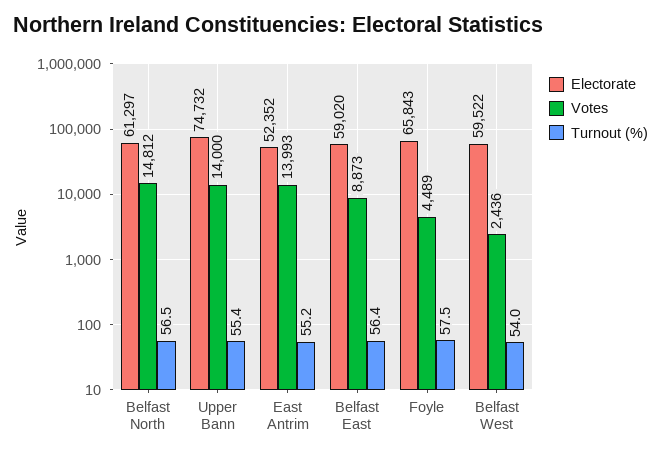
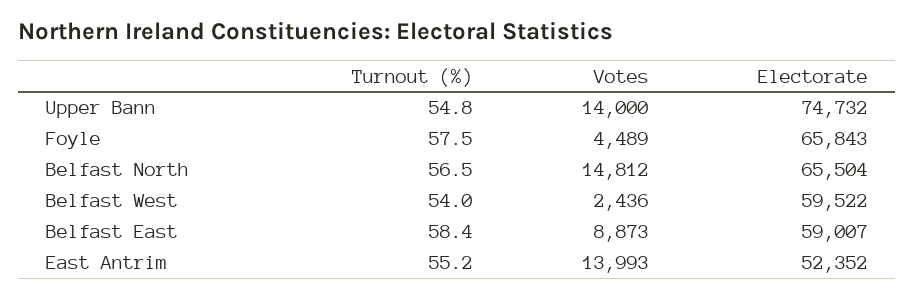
Electorate, Belfast North: 61297 -> 65504
Turnout (%), Upper Bann: 55.4 -> 54.8
Electorate, Belfast East: 59020 -> 59007
Turnout (%), Belfast East: 56.4 -> 58.4

